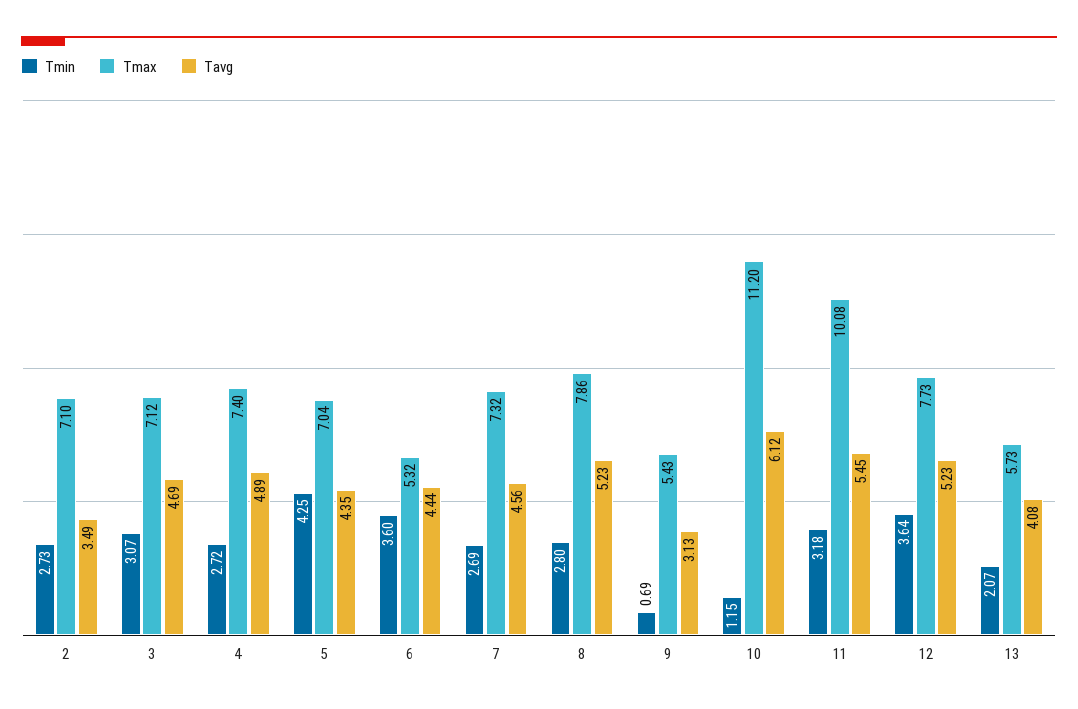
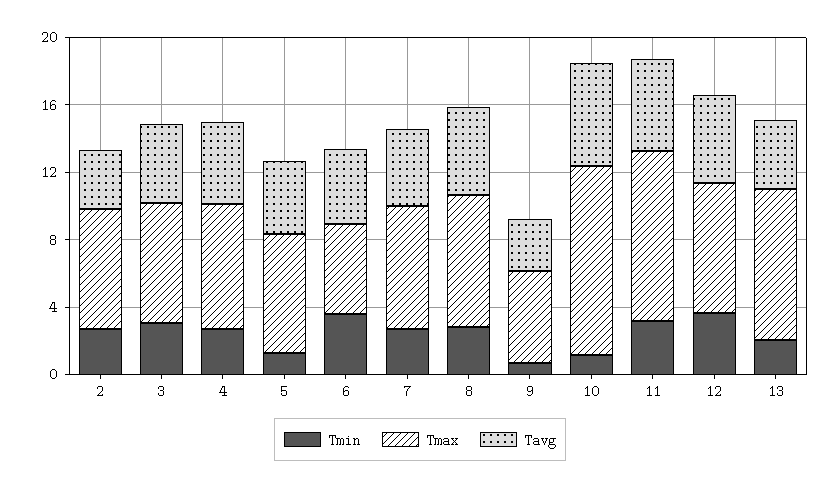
Tmin, 5: 4.25 -> 1
Tmax, 13: 5.73 -> 9

